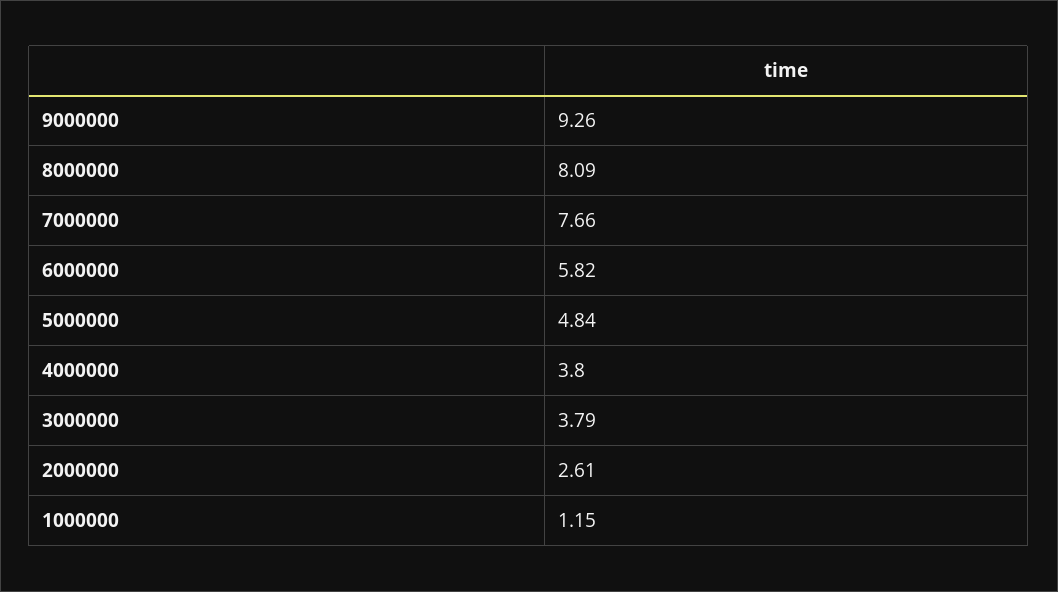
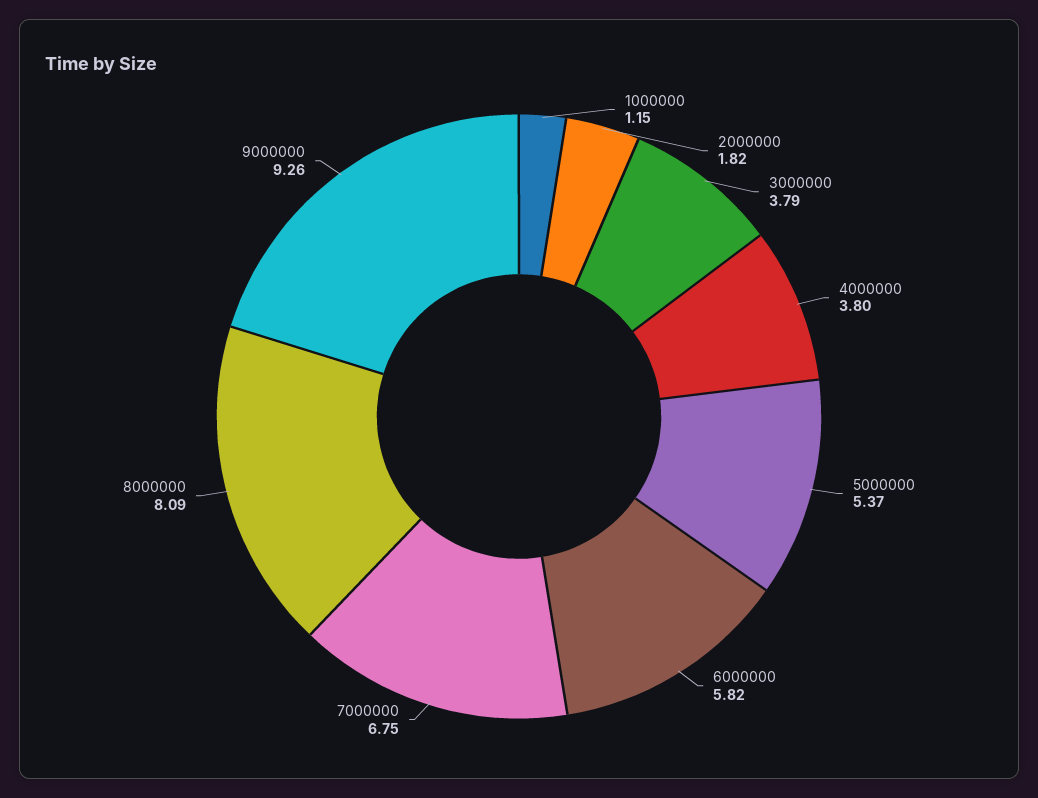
7000000: 7.66 -> 6.75
5000000: 4.84 -> 5.37
2000000: 2.61 -> 1.82

